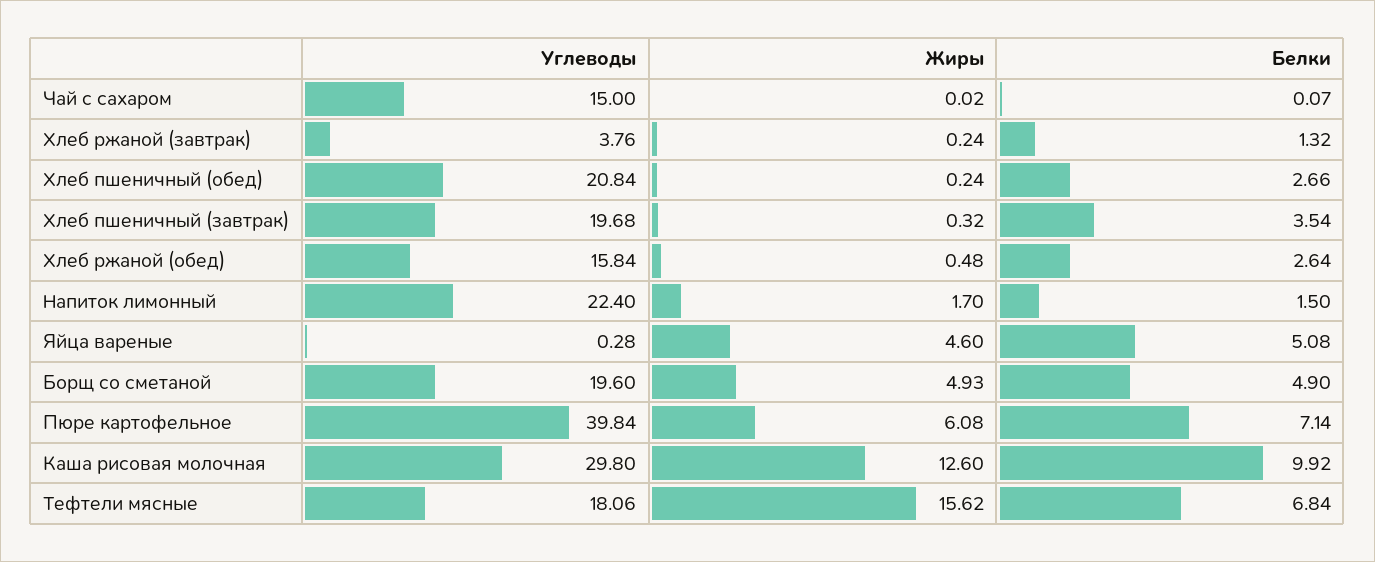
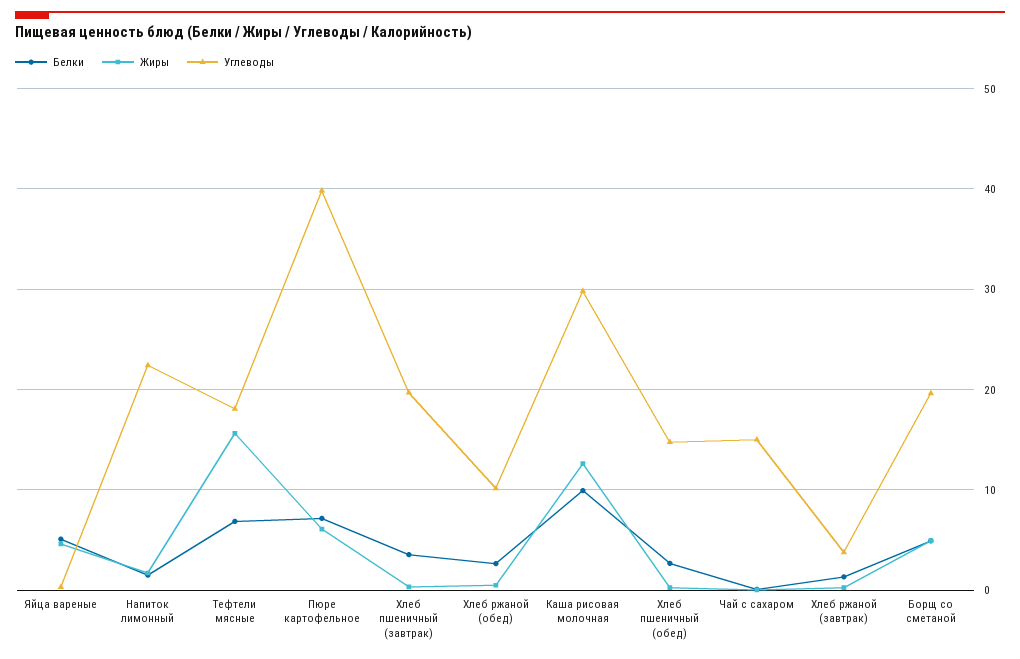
Углеводы, Хлеб пшеничный (обед): 20.84 -> 15
Углеводы, Хлеб ржаной (обед): 15.84 -> 10

